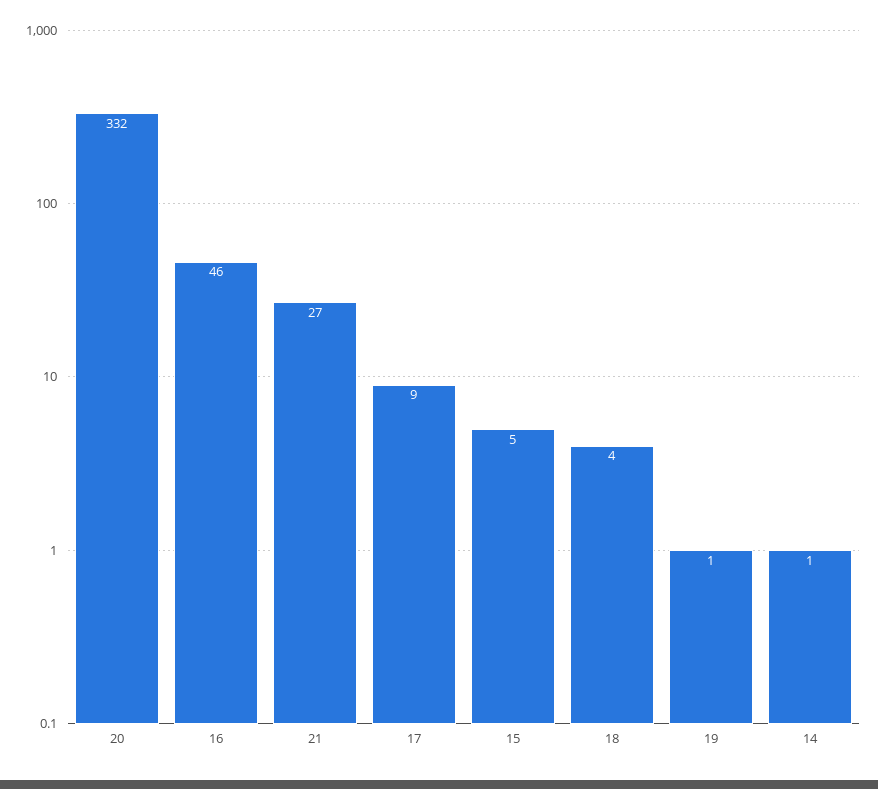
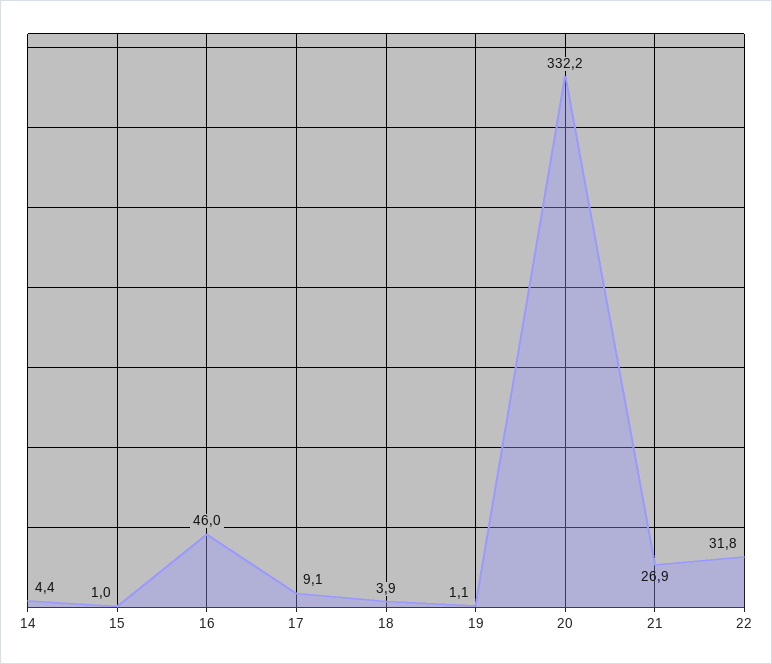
15: 5 -> 1
14: 1 -> 4.4
22: none -> 31.8

